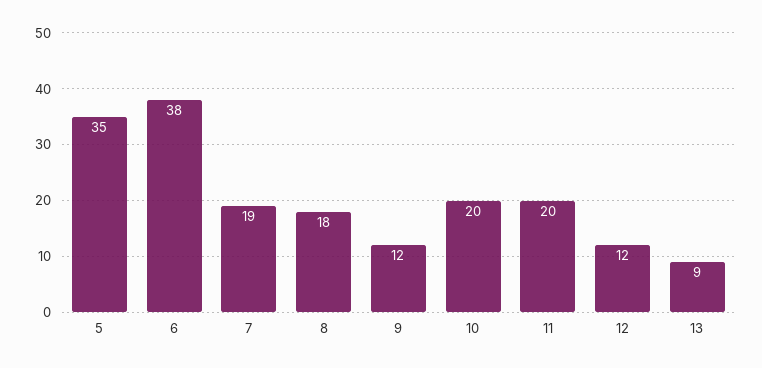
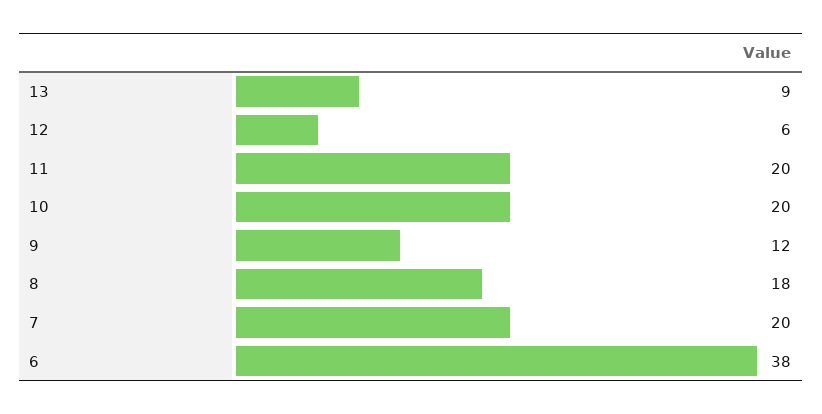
5: 35 -> none
7: 19 -> 20
12: 12 -> 6

